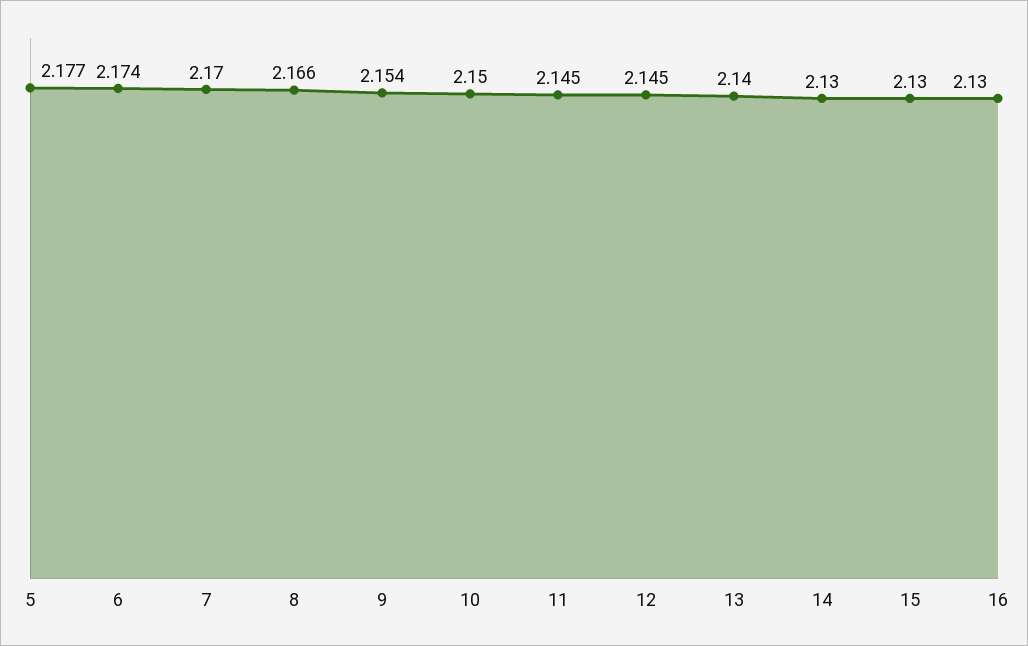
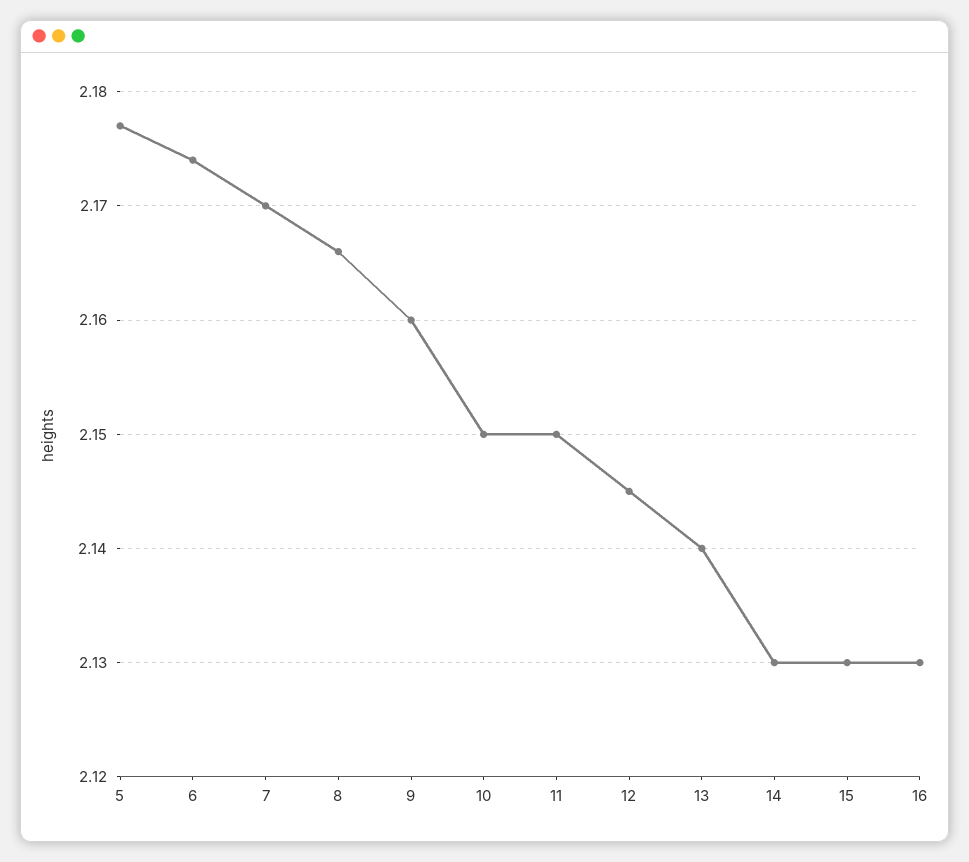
9: 2.154 -> 2.16
11: 2.145 -> 2.15

